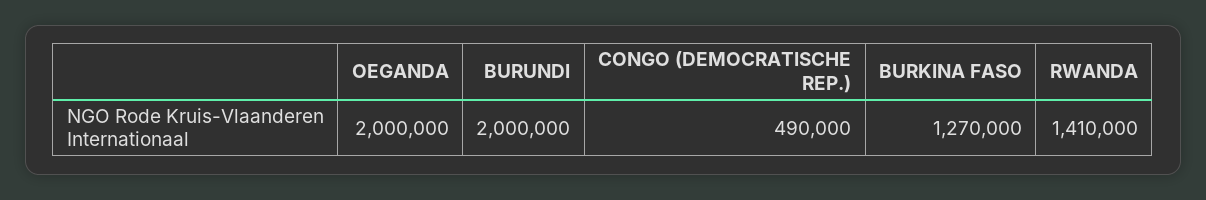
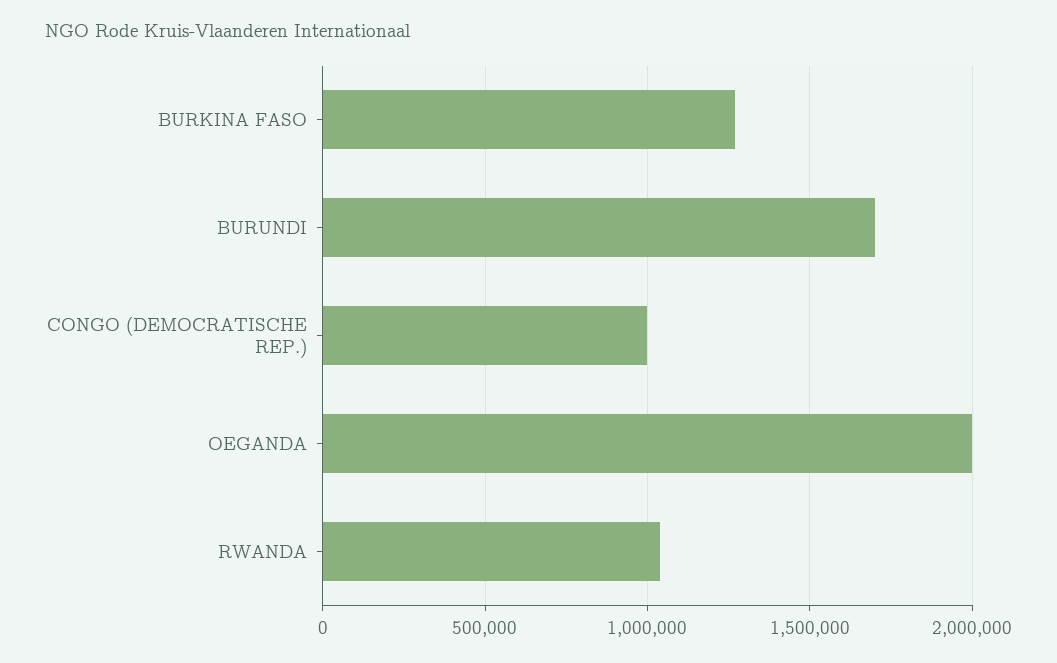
BURUNDI: 2000000 -> 1700000
CONGO (DEMOCRATISCHE REP.): 490000 -> 1000000
RWANDA: 1410000 -> 1050000

